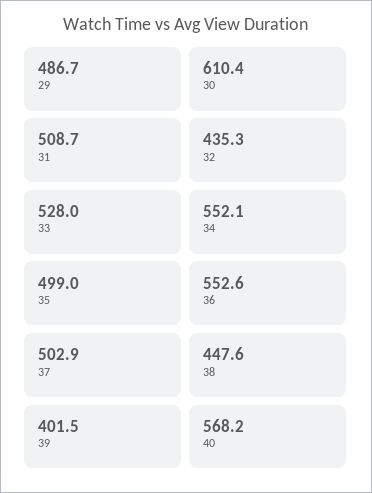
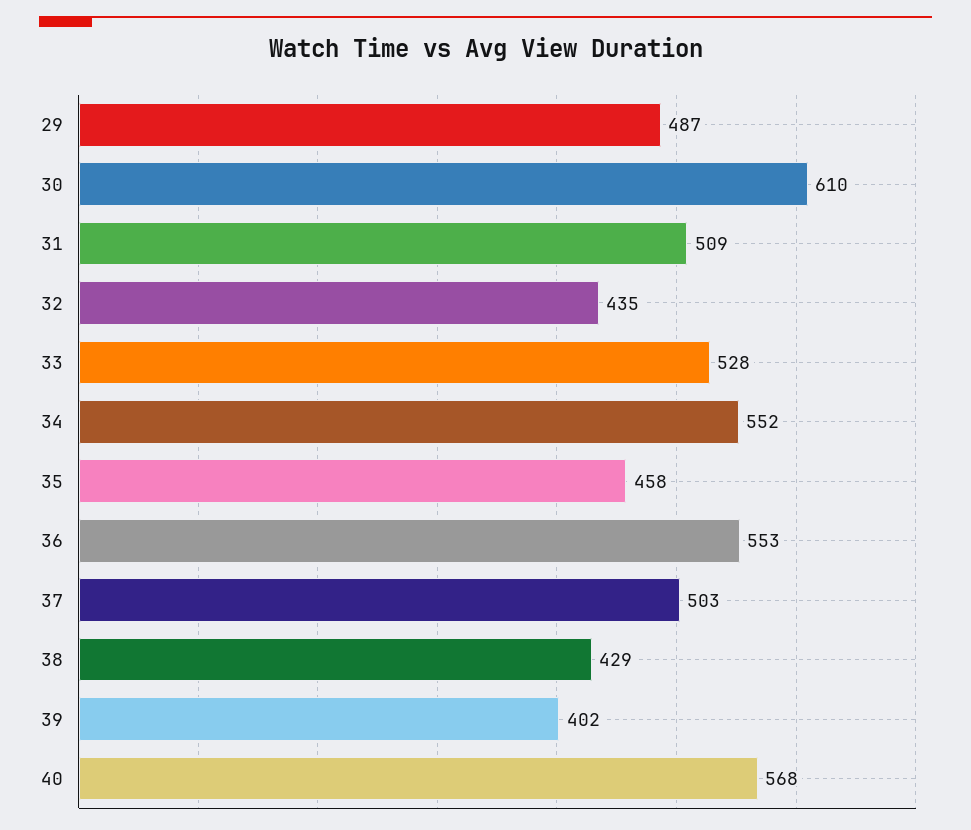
35: 499 -> 458
38: 447.6 -> 429

